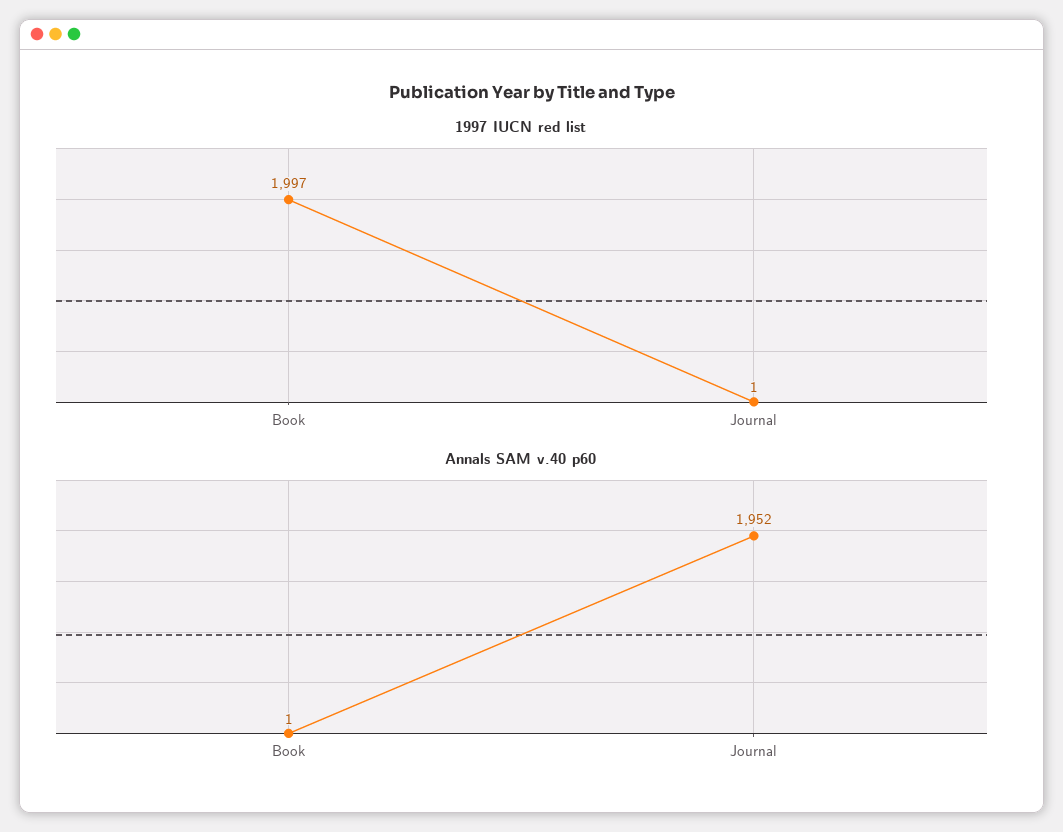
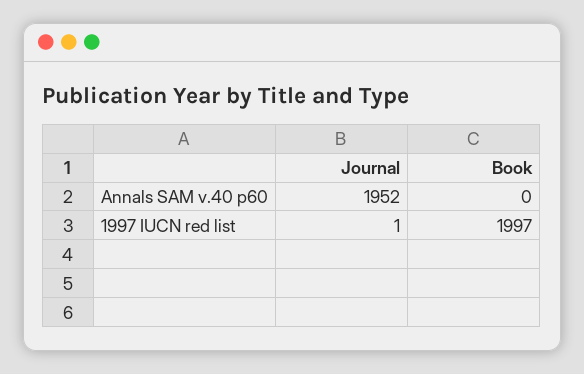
Annals SAM v.40 p60, Book: 1 -> 0

